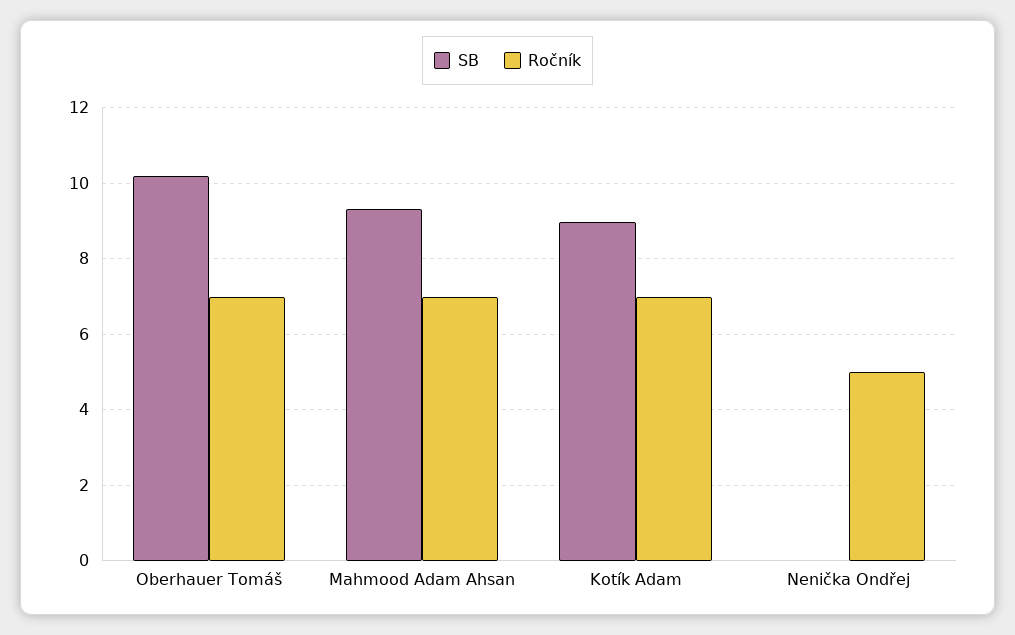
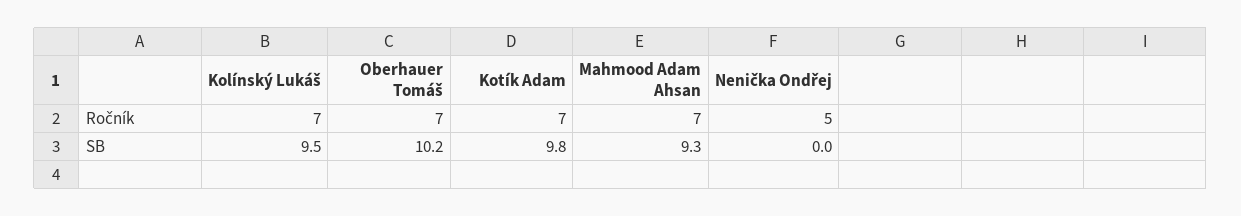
SB, Kotík Adam: 9 -> 9.8
Ročník, Kolínský Lukáš: none -> 7
SB, Kolínský Lukáš: none -> 9.5

